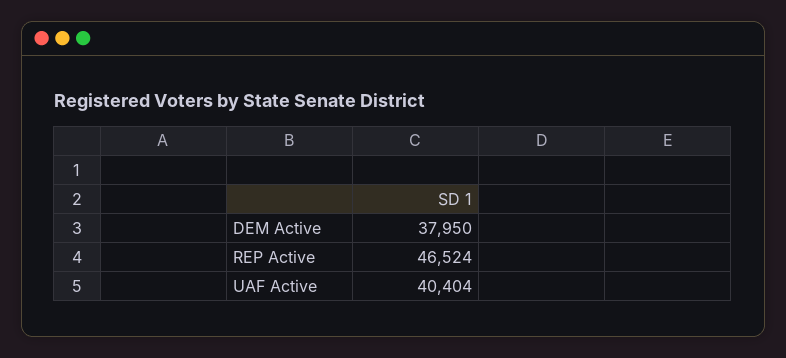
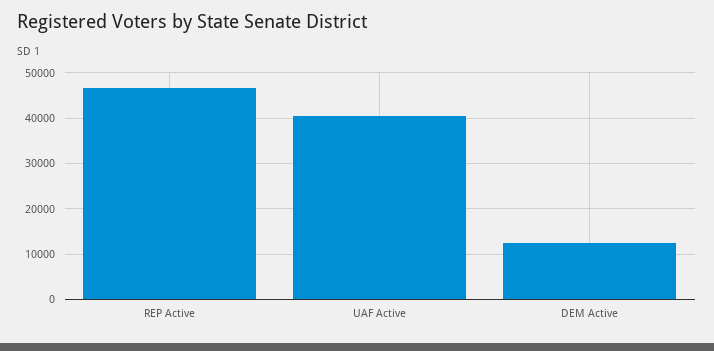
DEM Active: 37950 -> 12000

